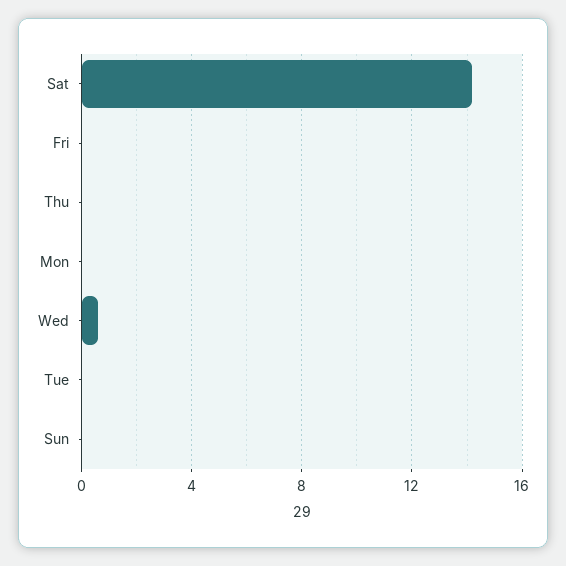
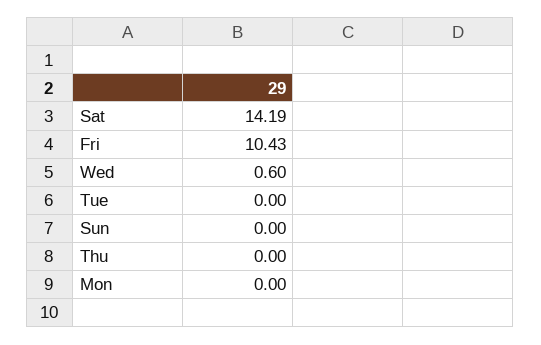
Fri: 0 -> 10.43

